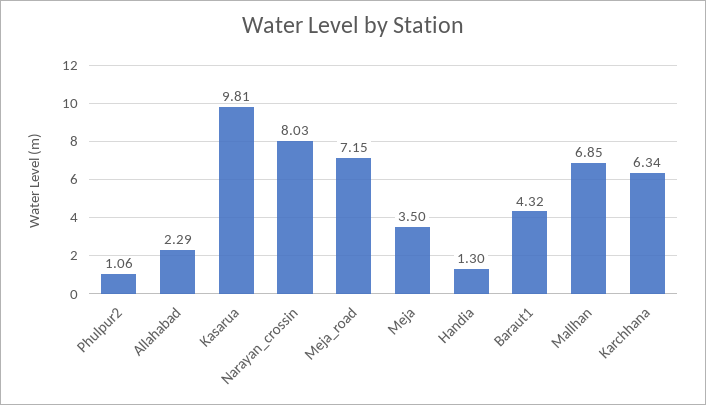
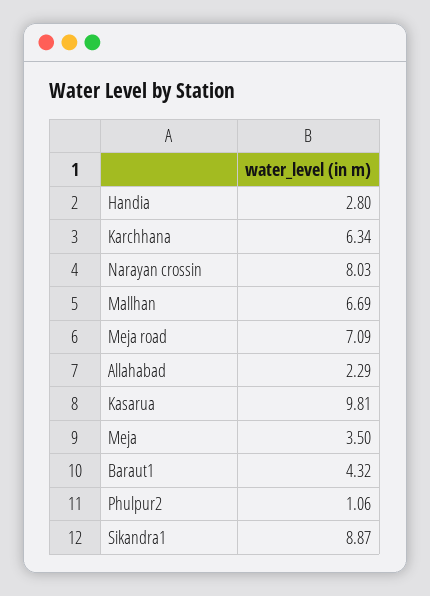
Meja_road: 7.15 -> 7.09
Handia: 1.3 -> 2.8
Mallhan: 6.85 -> 6.69
Sikandra1: none -> 8.87

